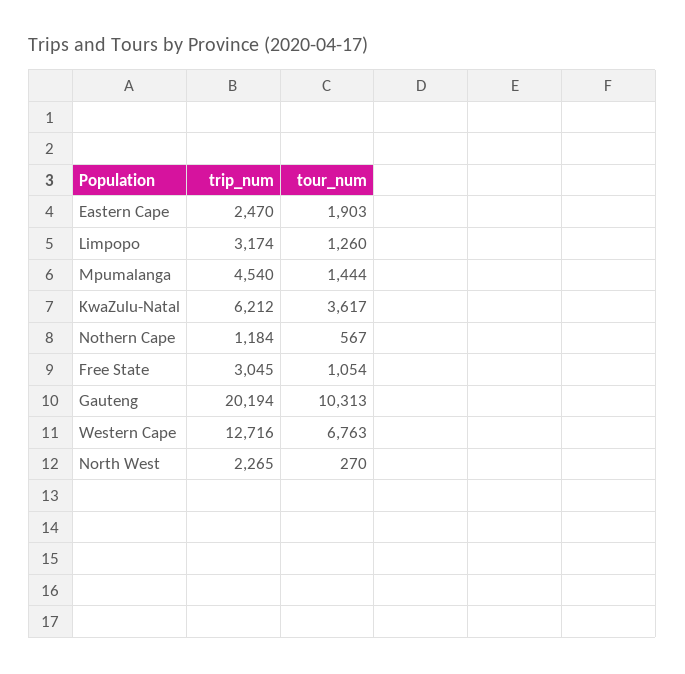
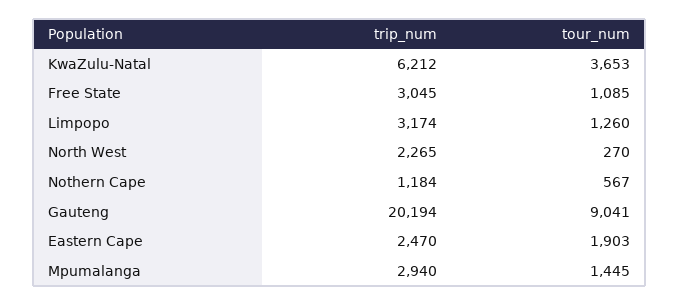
trip_num, Mpumalanga: 4540 -> 2940
tour_num, Mpumalanga: 1444 -> 1445
tour_num, KwaZulu-Natal: 3617 -> 3653
tour_num, Free State: 1054 -> 1085
tour_num, Gauteng: 10313 -> 9041
trip_num, Western Cape: 12716 -> none
tour_num, Western Cape: 6763 -> none

